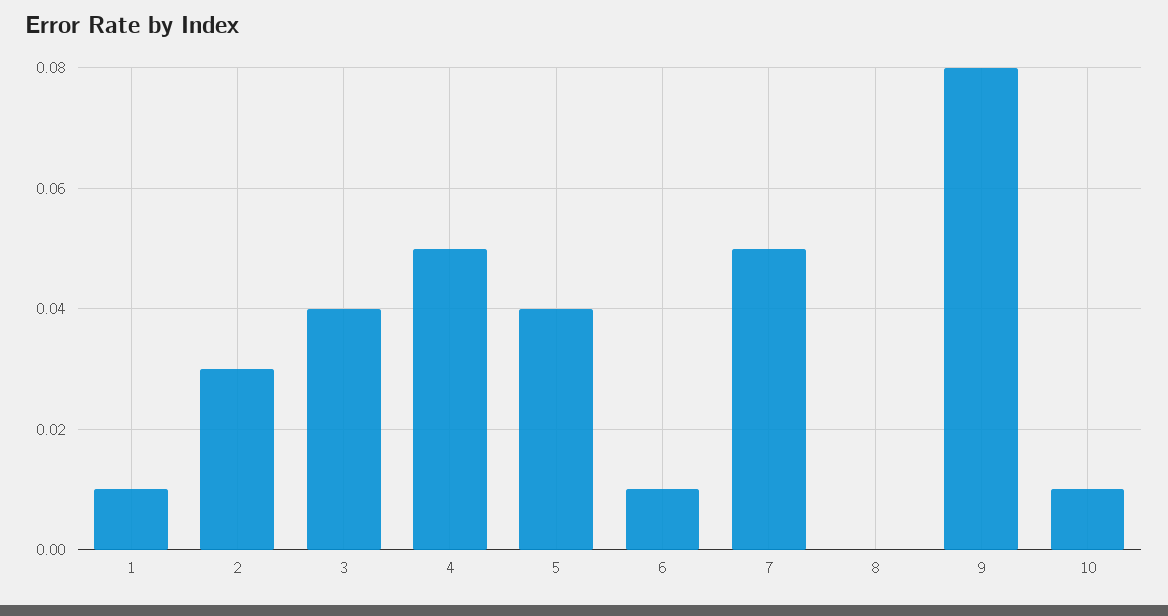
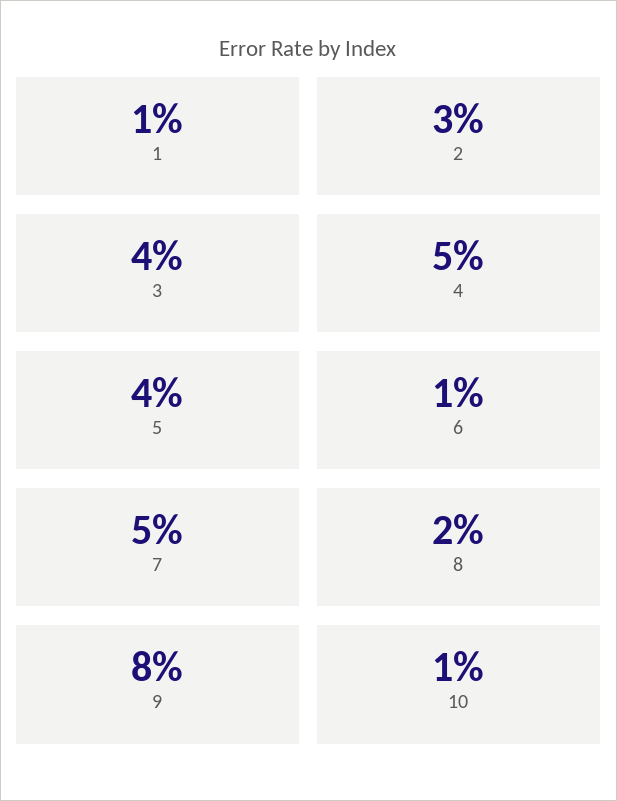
8: 0 -> 0.02

